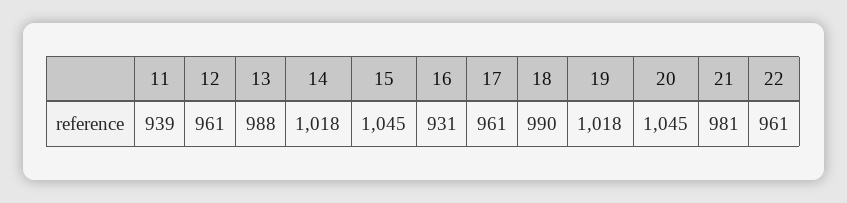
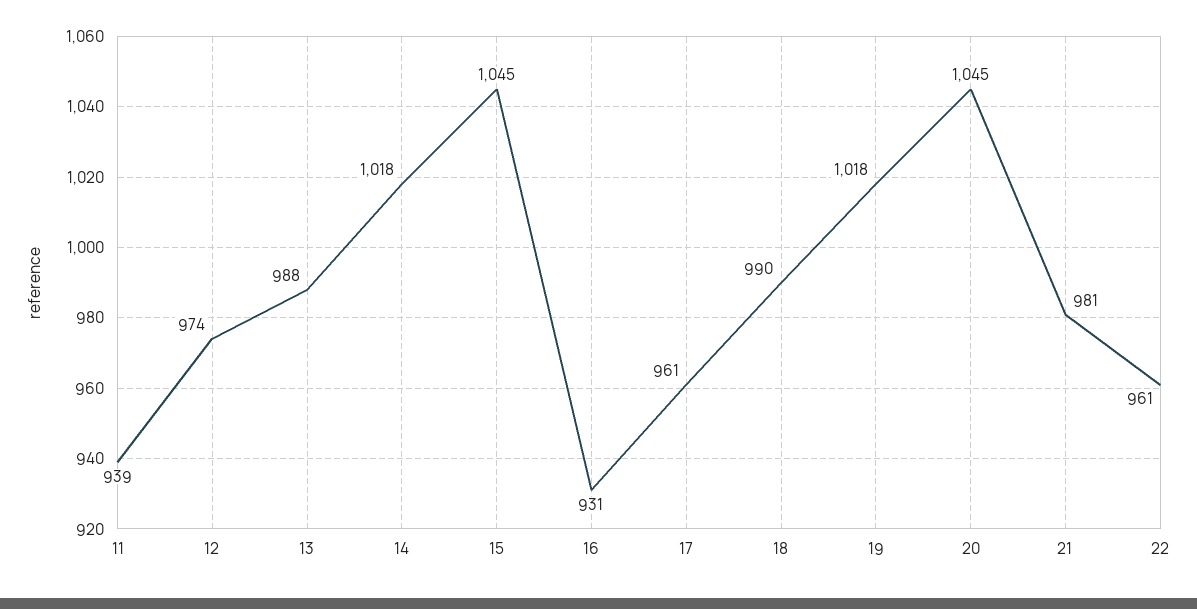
12: 961 -> 974

